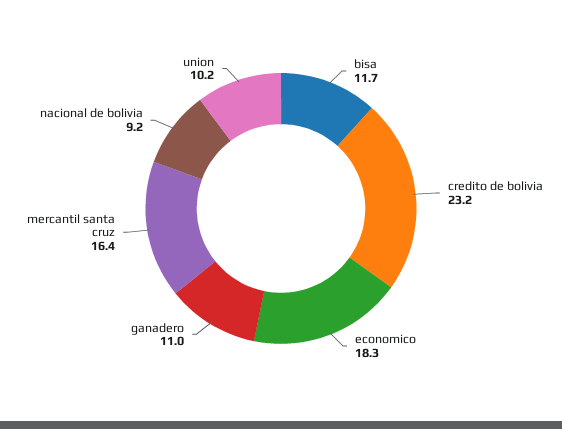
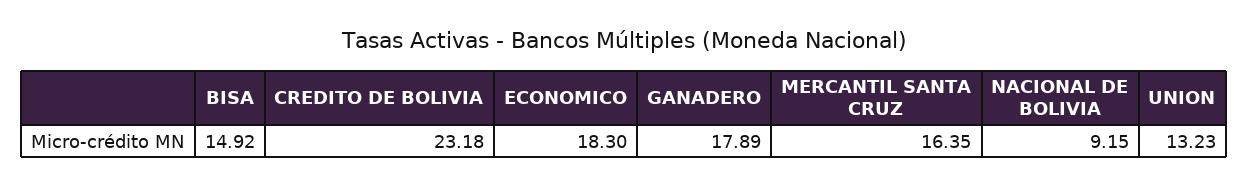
bisa: 11.7 -> 14.92
ganadero: 11 -> 17.89
union: 10.2 -> 13.23

